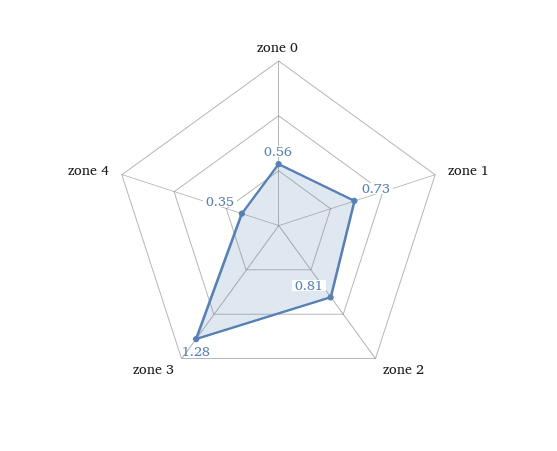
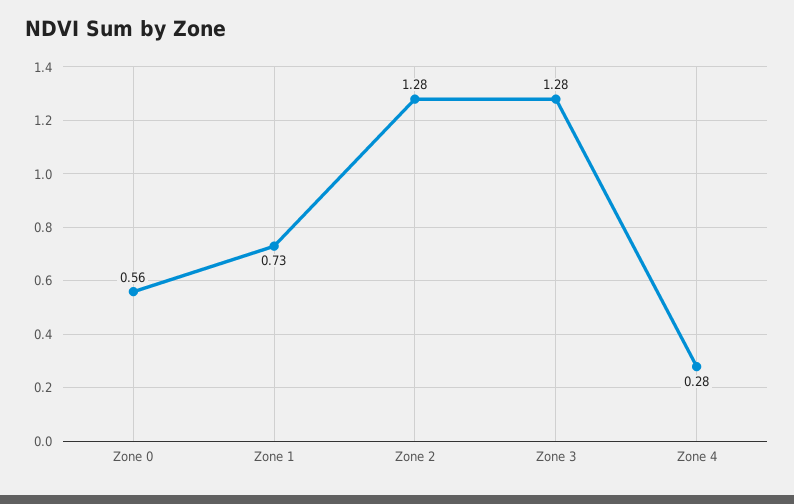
zone 2: 0.81 -> 1.28
zone 4: 0.35 -> 0.28

